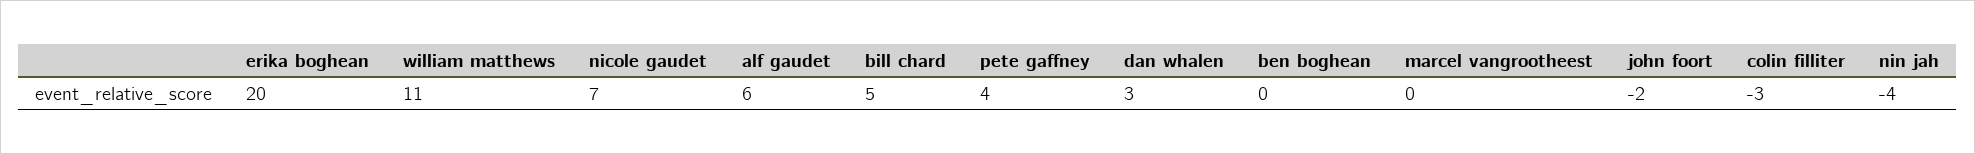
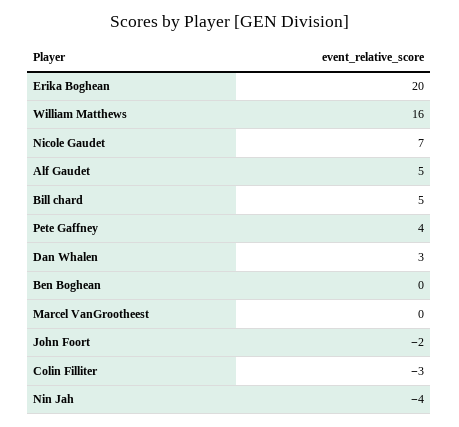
william matthews: 11 -> 16
alf gaudet: 6 -> 5

